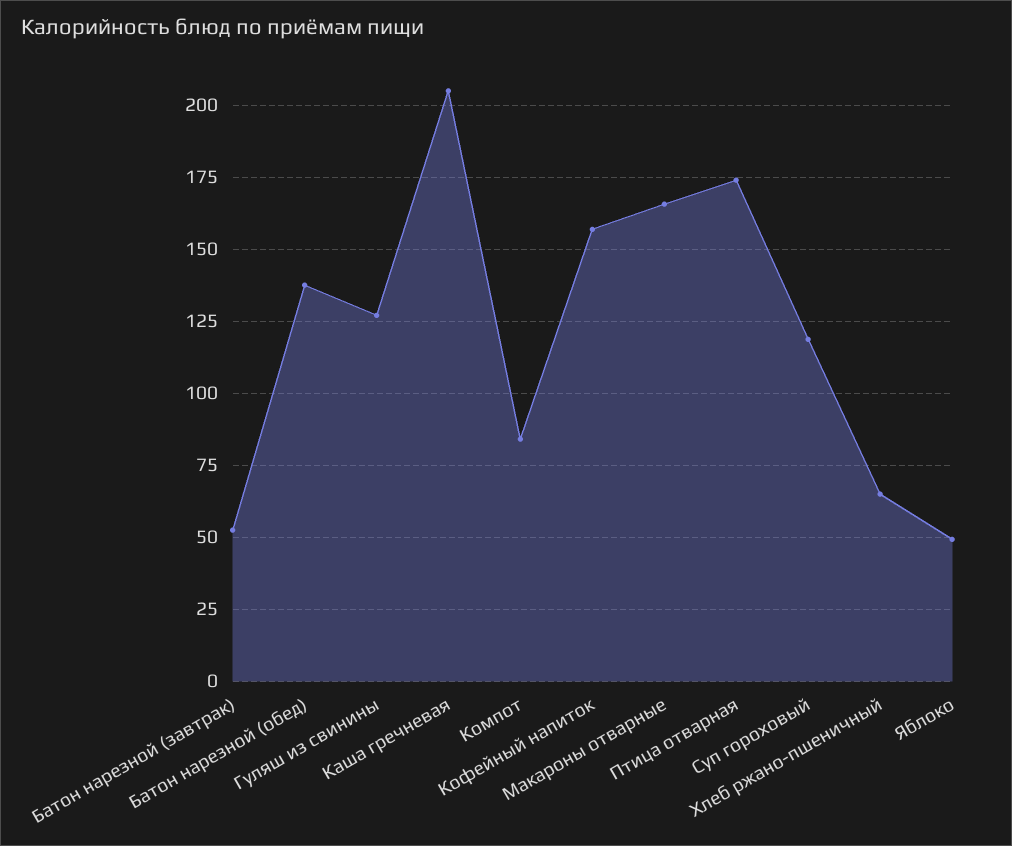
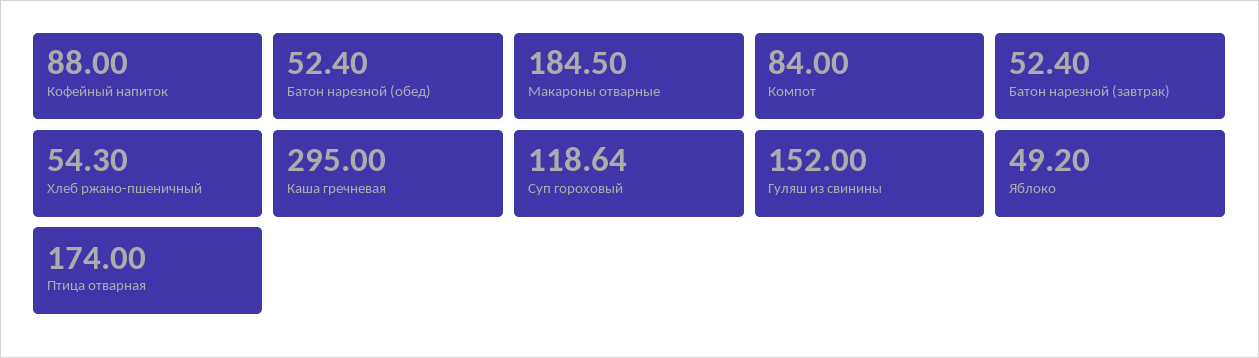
Батон нарезной (обед): 137.5 -> 52.4
Гуляш из свинины: 127.5 -> 152
Каша гречневая: 205 -> 295
Кофейный напиток: 157.5 -> 88
Макароны отварные: 165 -> 184.5
Хлеб ржано-пшеничный: 65 -> 54.3

